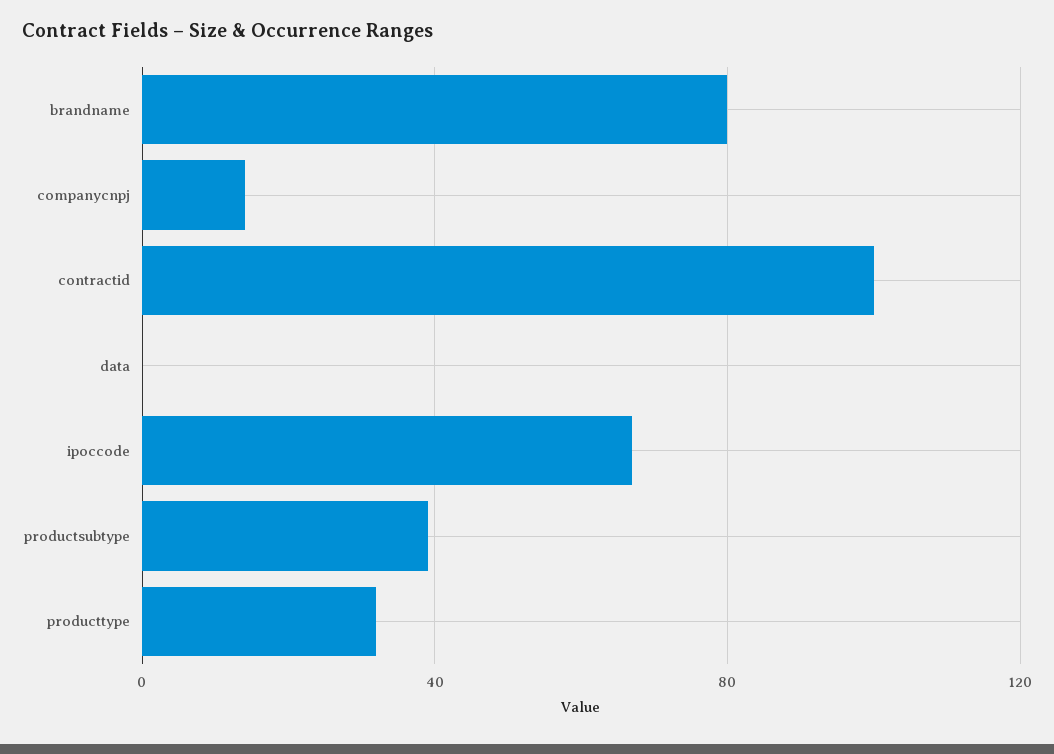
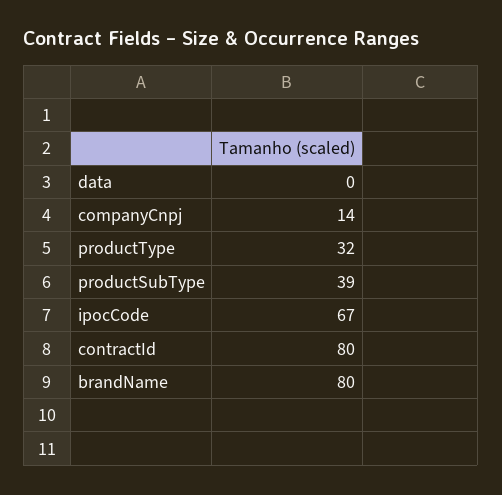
contractid: 100 -> 80

